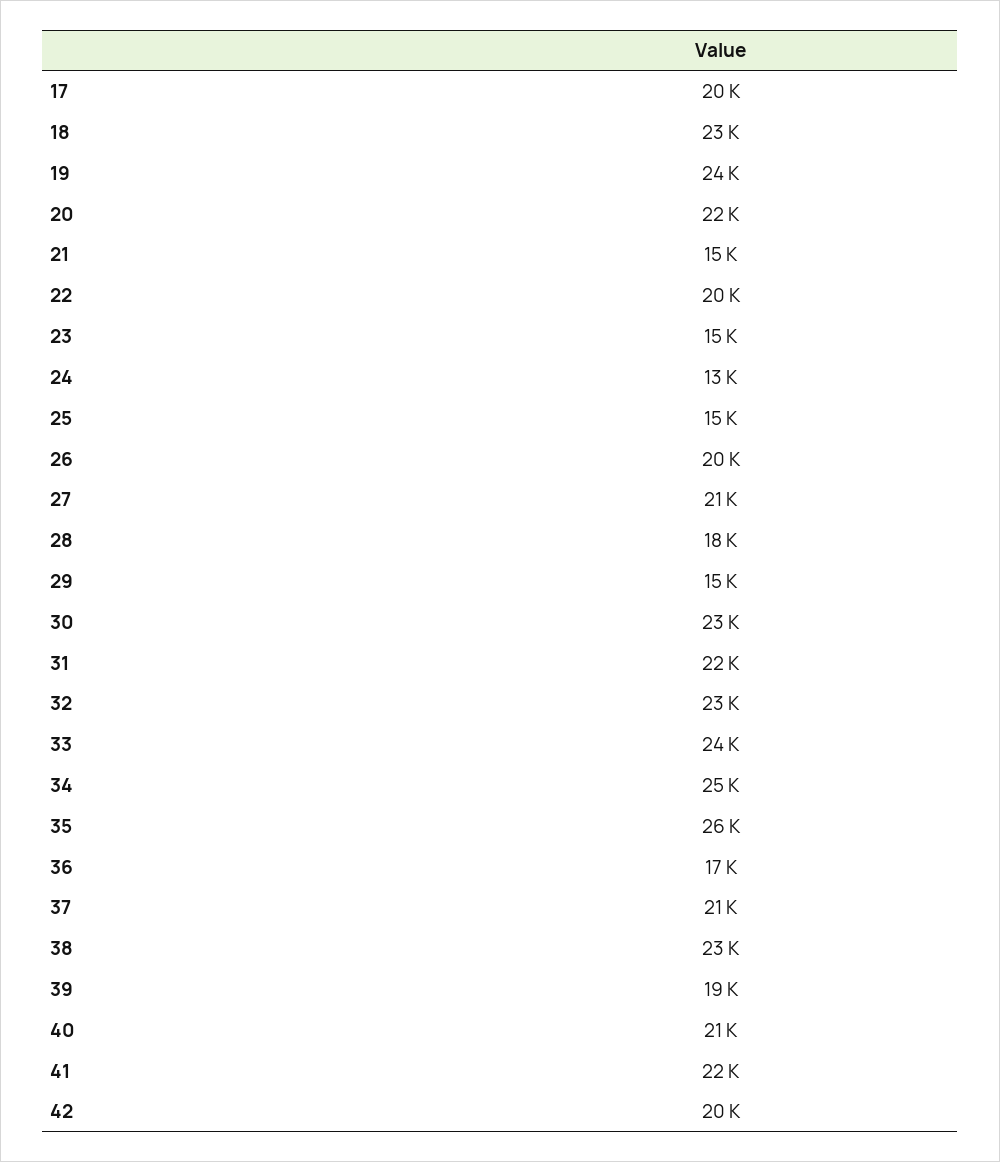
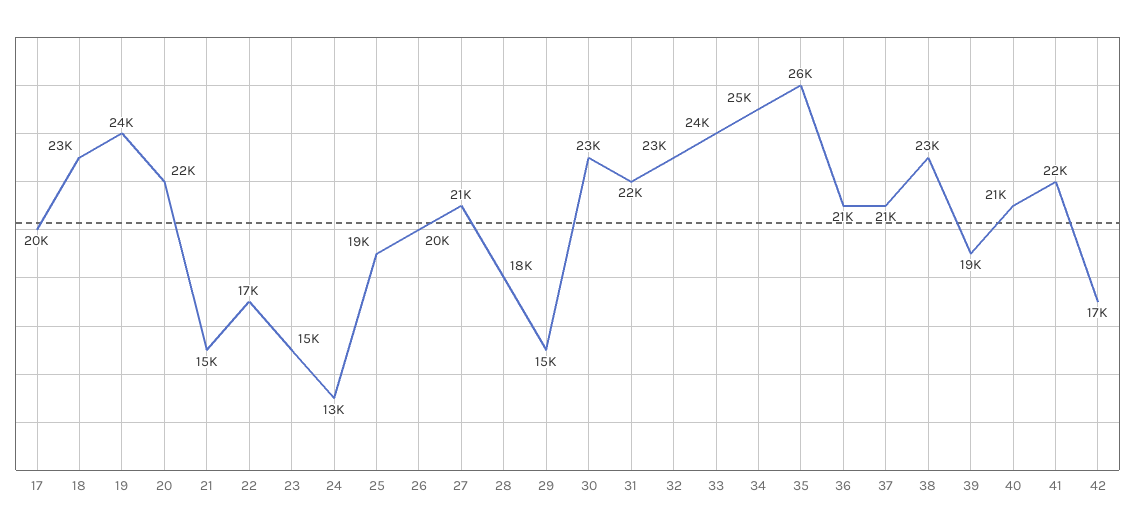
22: 20000 -> 17000
25: 15000 -> 19000
36: 17000 -> 21000
42: 20000 -> 17000

